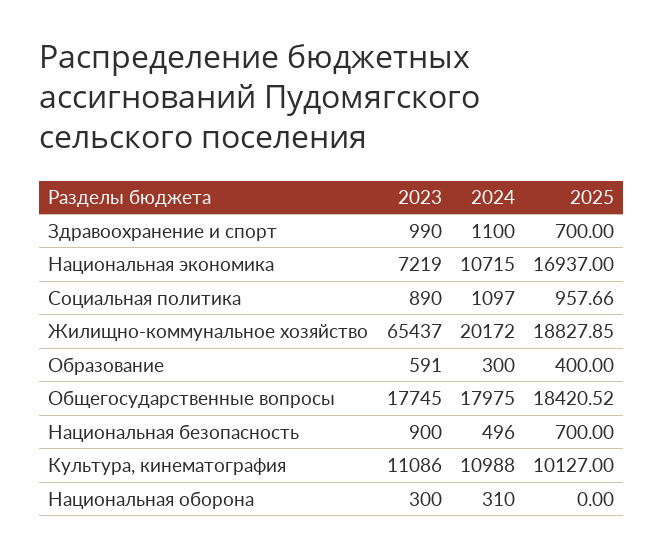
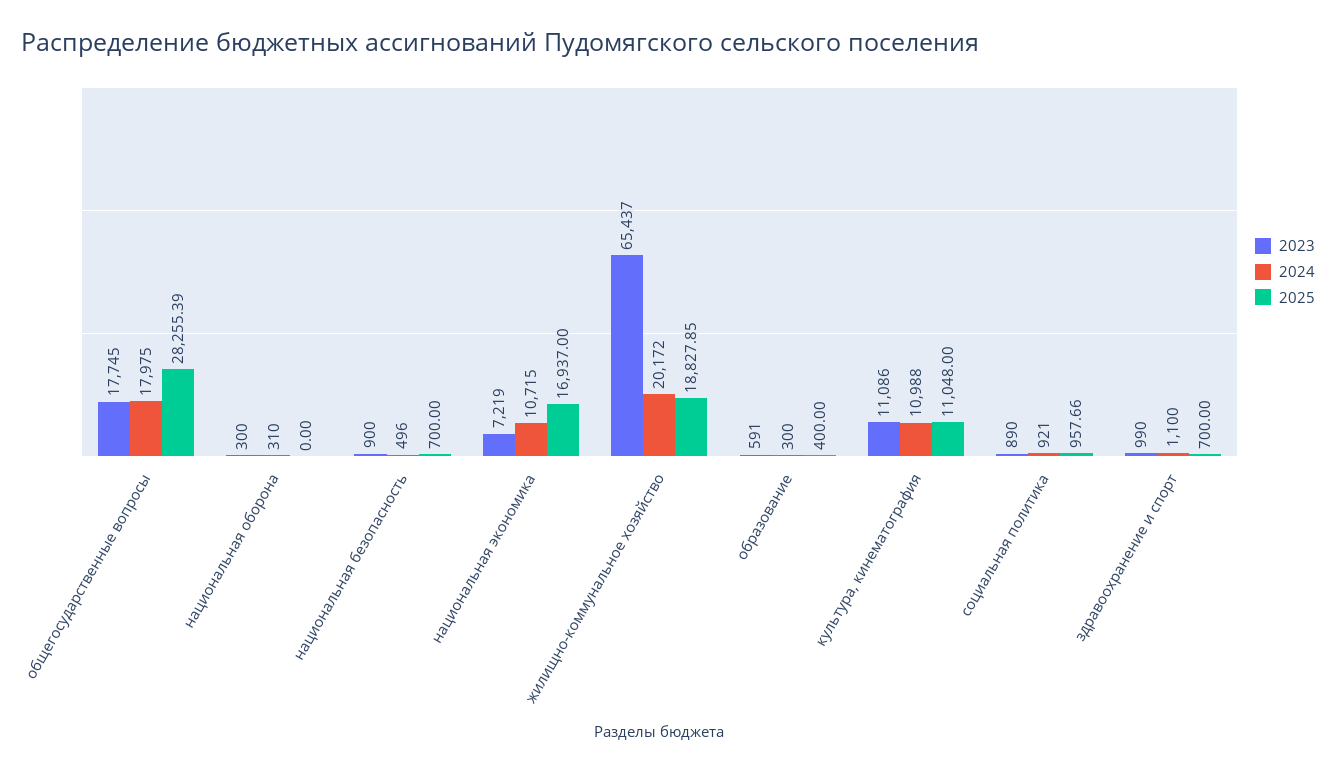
2024, Социальная политика: 1097 -> 921
2025, Общегосударственные вопросы: 18420.52 -> 28255.39
2025, Культура, кинематография: 10127 -> 11048

